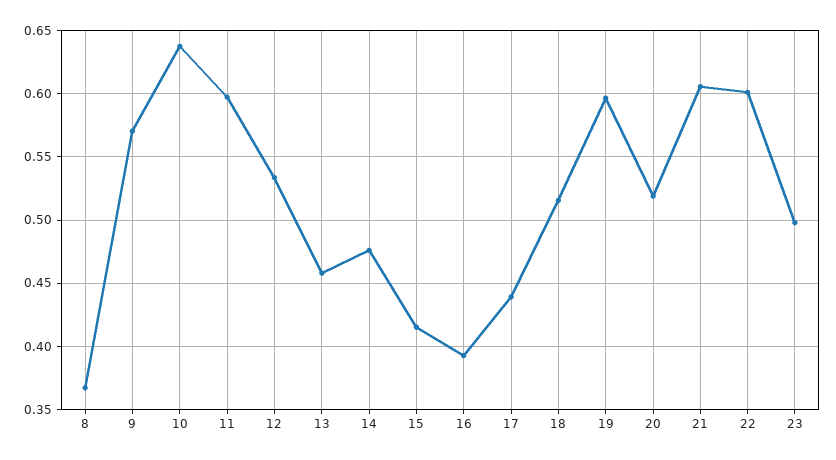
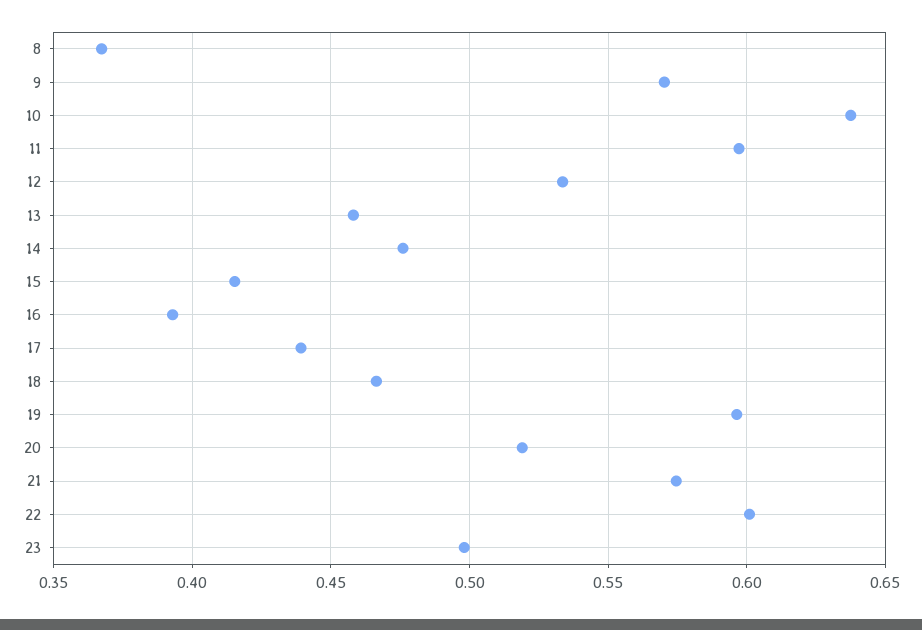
18: 0.515 -> 0.465
21: 0.605 -> 0.575

